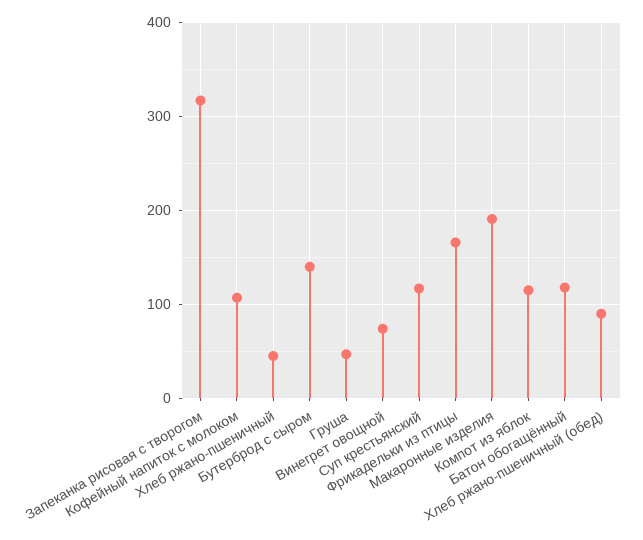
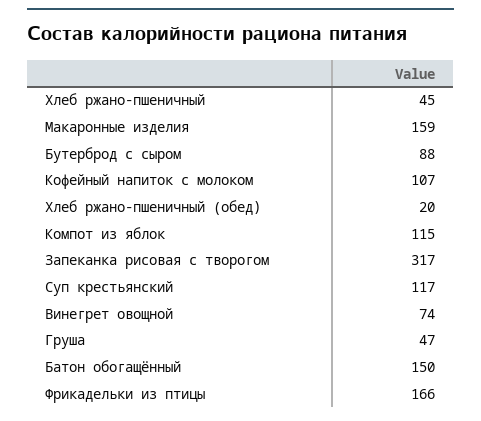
Бутерброд с сыром: 140 -> 88
Макаронные изделия: 190 -> 159
Батон обогащённый: 120 -> 150
Хлеб ржано-пшеничный (обед): 90 -> 20

